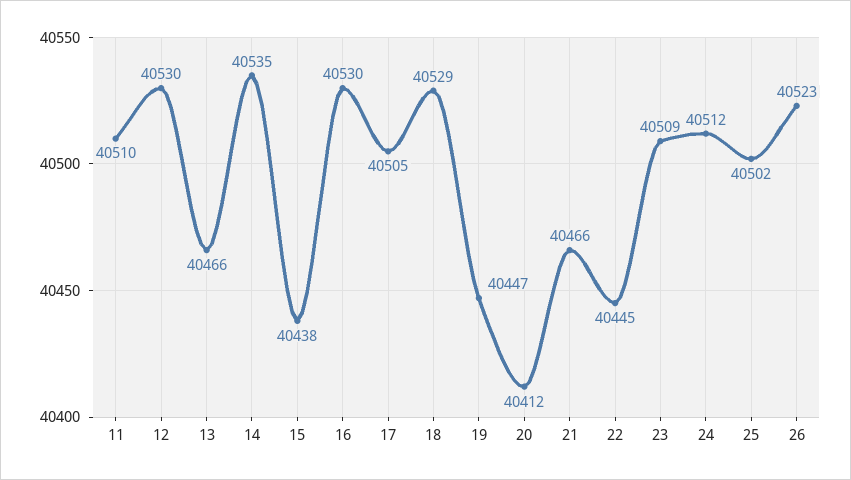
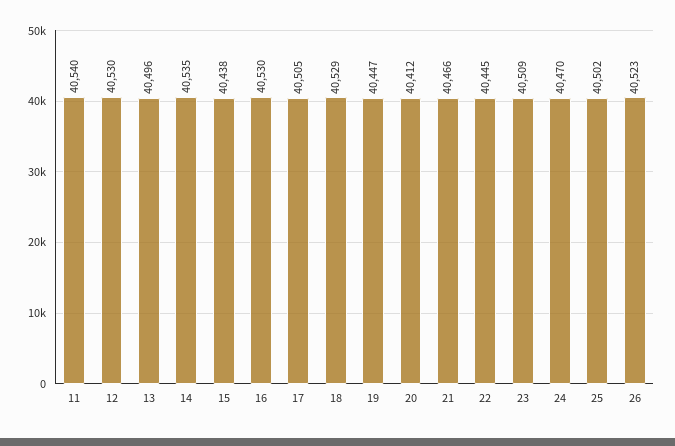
11: 40510 -> 40540
13: 40466 -> 40496
24: 40512 -> 40470

